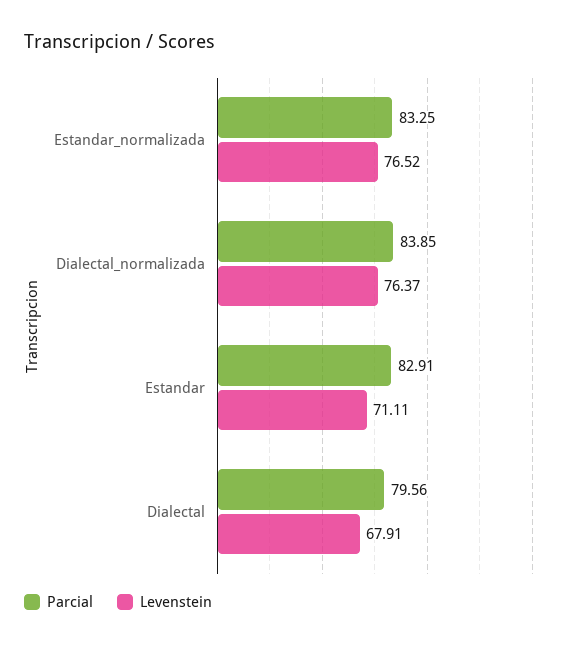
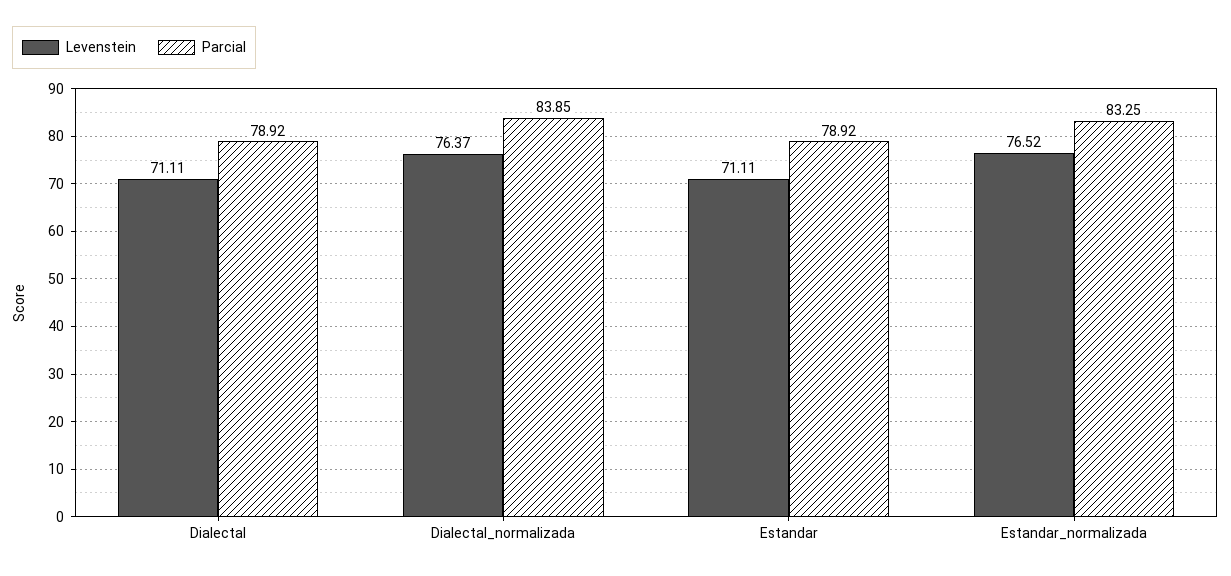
Parcial, Estandar: 82.91 -> 78.92
Parcial, Dialectal: 79.56 -> 78.92
Levenstein, Dialectal: 67.91 -> 71.11

